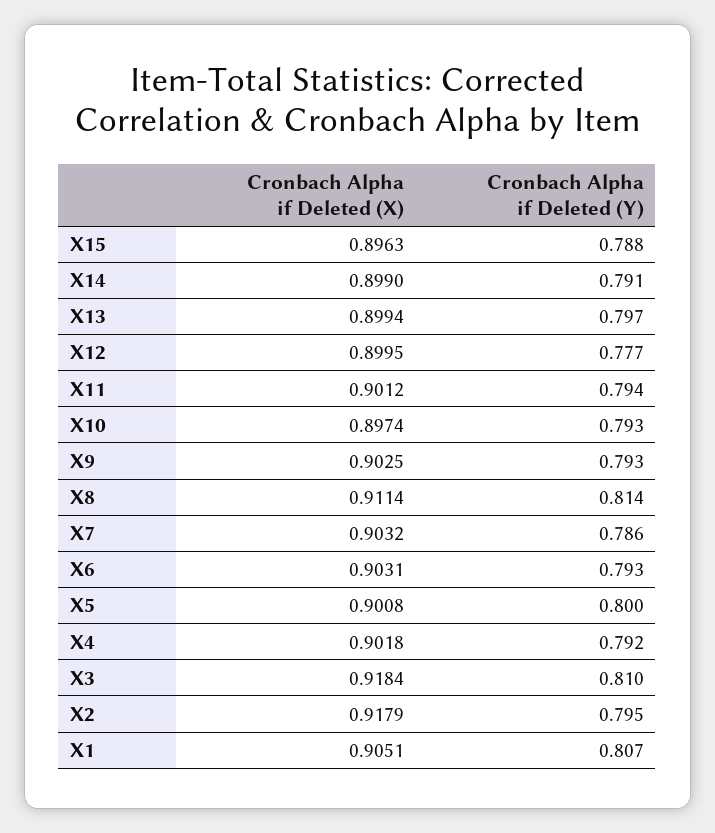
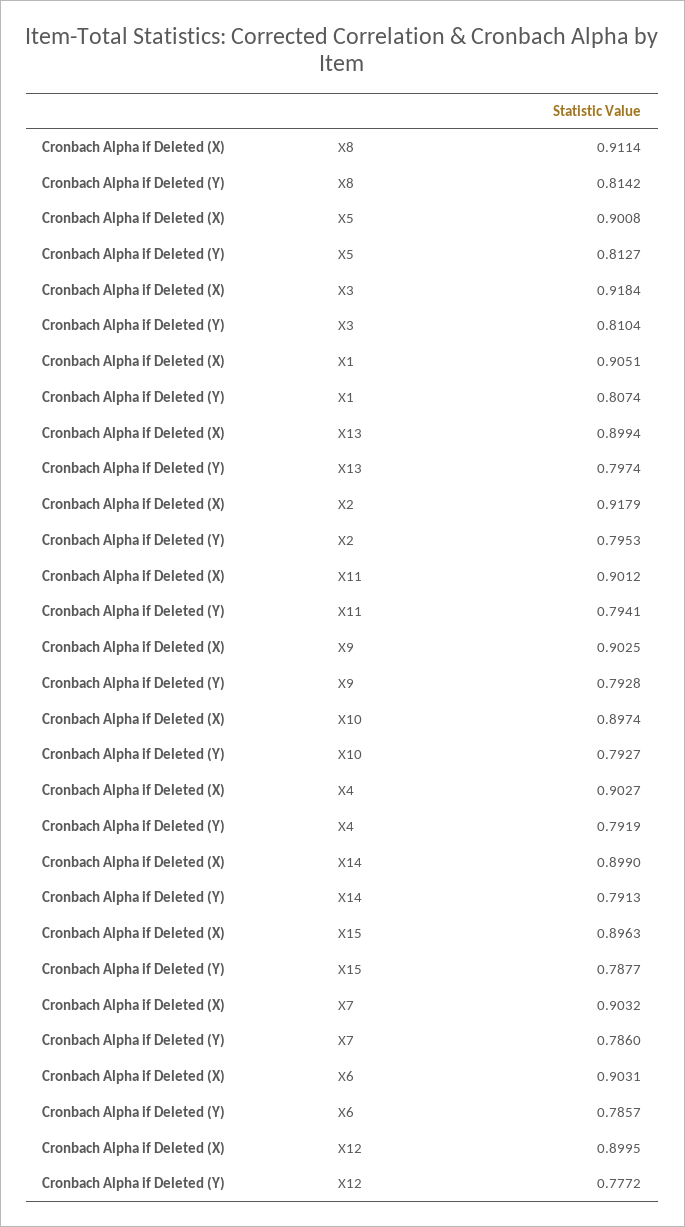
Cronbach Alpha if Deleted (Y), X6: 0.793 -> 0.7857
Cronbach Alpha if Deleted (Y), X5: 0.8 -> 0.8127
Cronbach Alpha if Deleted (X), X4: 0.9018 -> 0.9027

